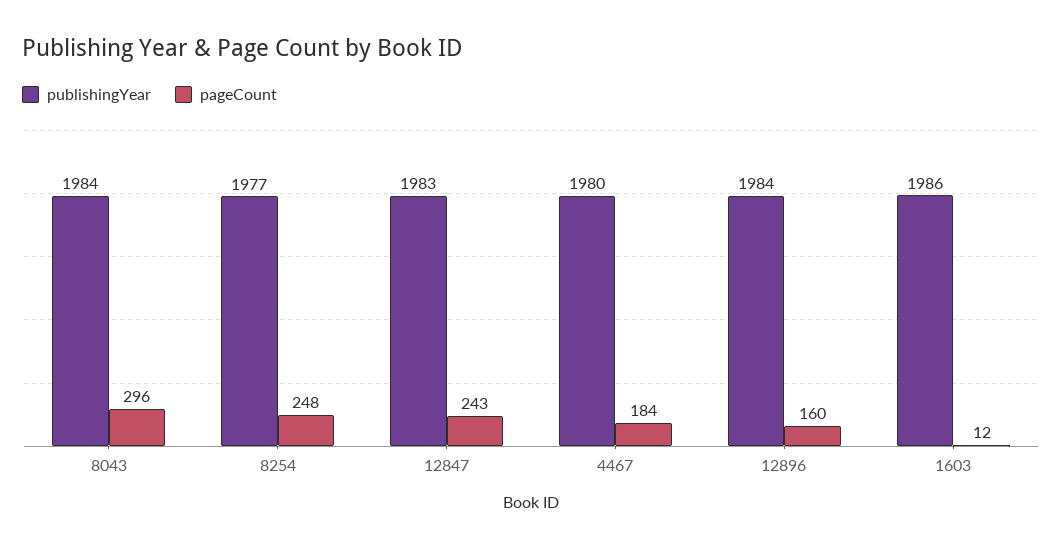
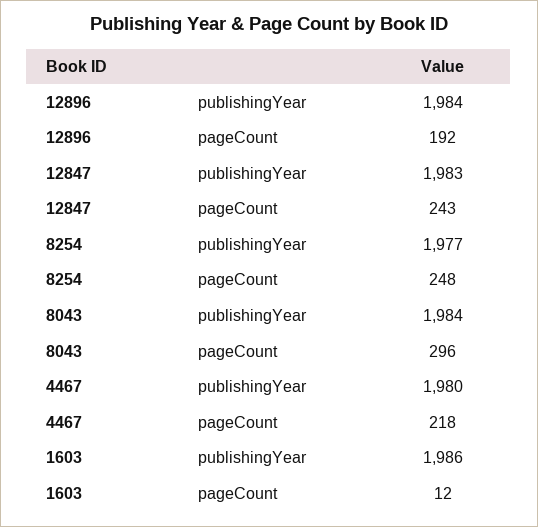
pageCount, 4467: 184 -> 218
pageCount, 12896: 160 -> 192

